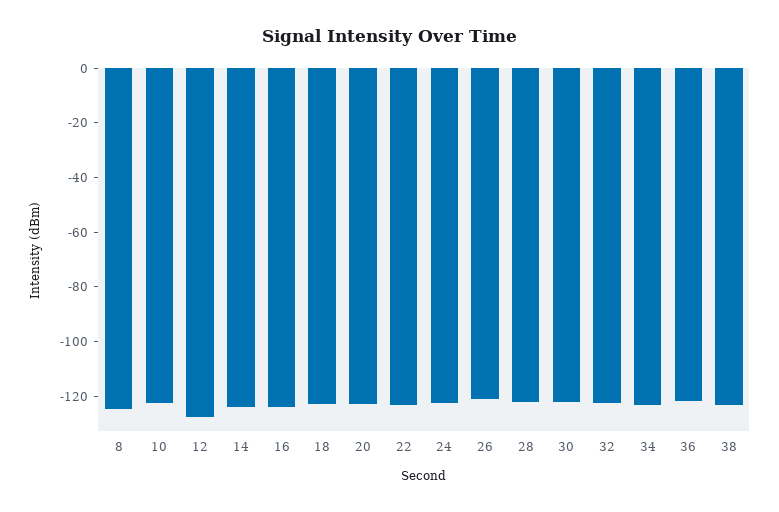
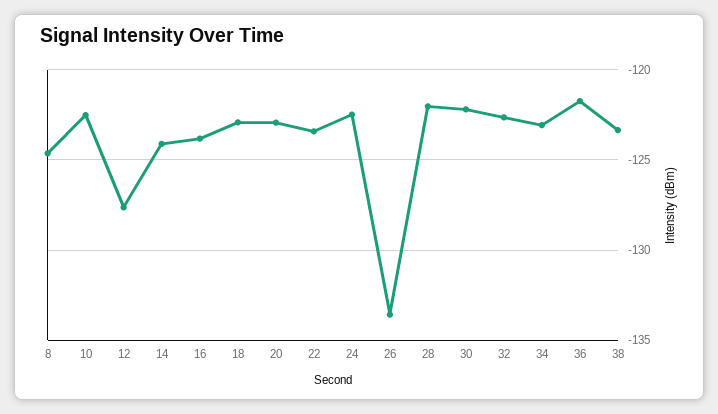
26: -120 -> -133.5

